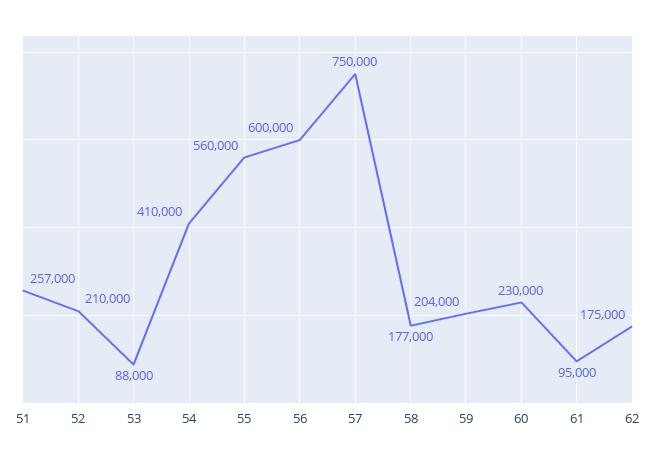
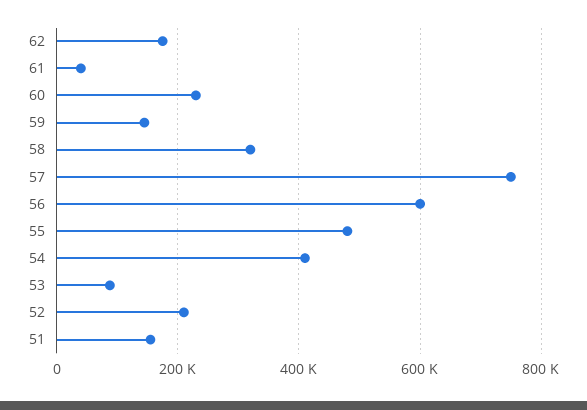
51: 257000 -> 160000
55: 560000 -> 480000
58: 177000 -> 320000
59: 204000 -> 140000
61: 95000 -> 40000

